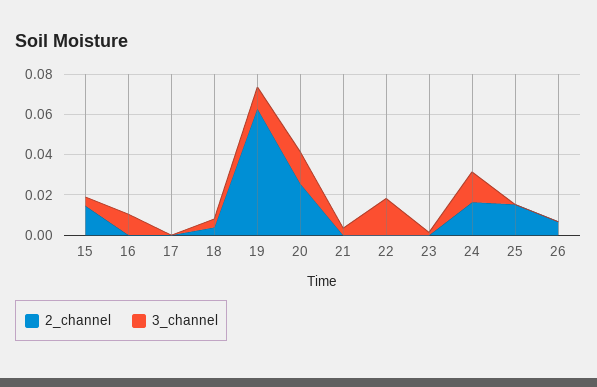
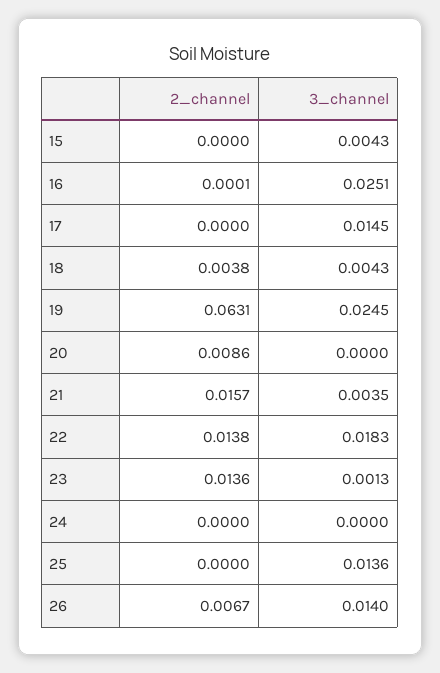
2_channel, 15: 0.015 -> 0
3_channel, 16: 0.01 -> 0.0251
3_channel, 17: 0 -> 0.0145
3_channel, 19: 0.01 -> 0.0245
2_channel, 20: 0.025 -> 0.0086
3_channel, 20: 0.015 -> 0
2_channel, 21: 0 -> 0.0157
2_channel, 22: 0 -> 0.0138
2_channel, 23: 0 -> 0.0136
2_channel, 24: 0.015 -> 0
3_channel, 24: 0.015 -> 0
2_channel, 25: 0.015 -> 0
3_channel, 25: 0 -> 0.0136
3_channel, 26: 0 -> 0.014

